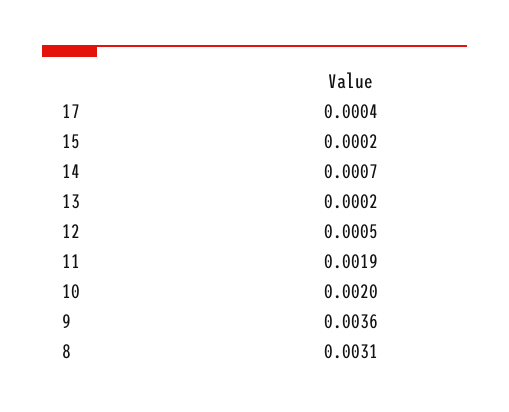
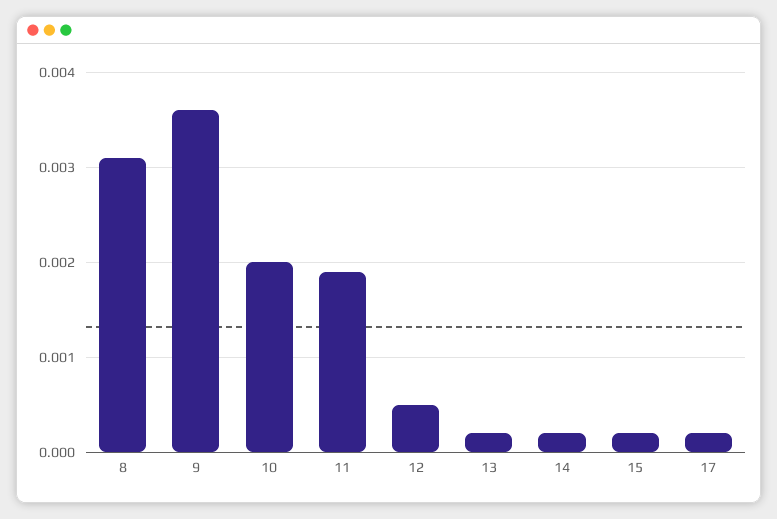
17: 0.0004 -> 0.0002
14: 0.0007 -> 0.0002

